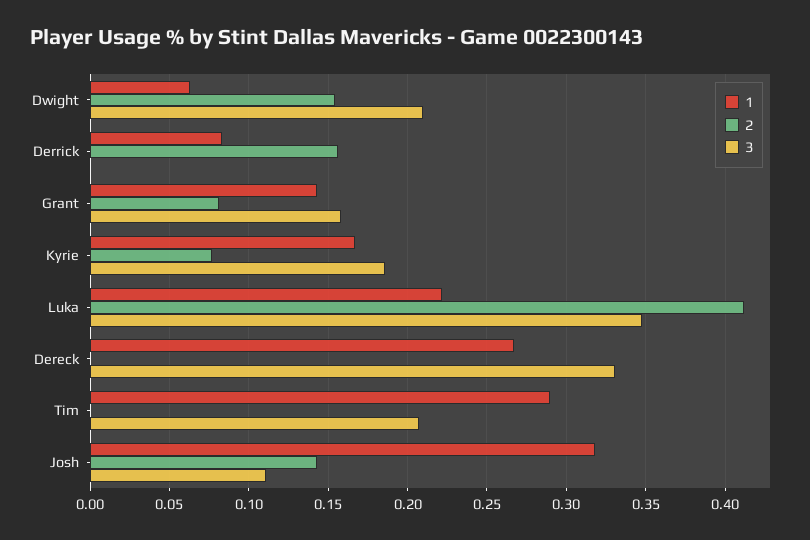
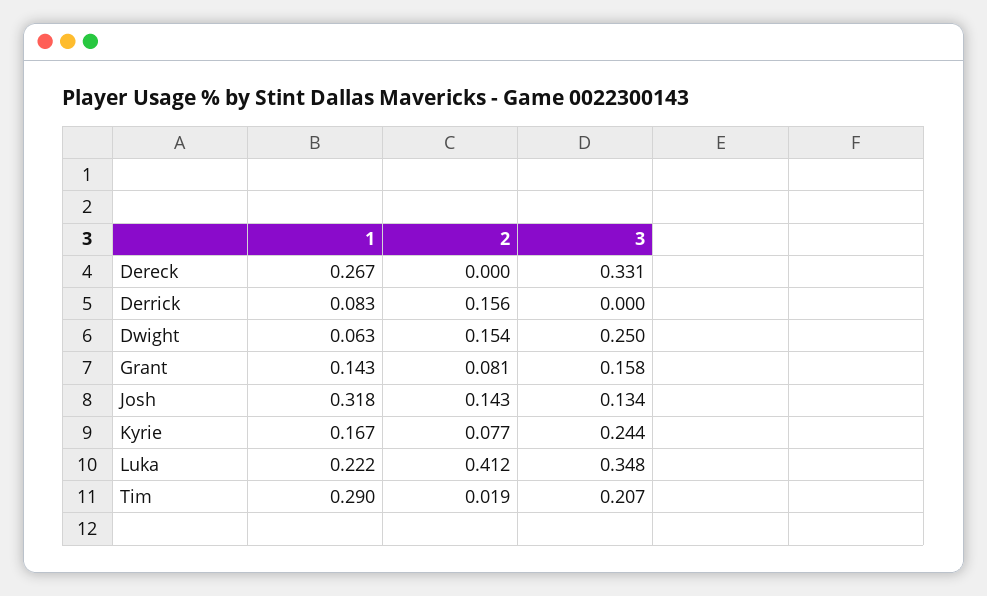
3, Dwight: 0.21 -> 0.25
3, Kyrie: 0.185 -> 0.244
2, Tim: 0 -> 0.019
3, Josh: 0.11 -> 0.134

